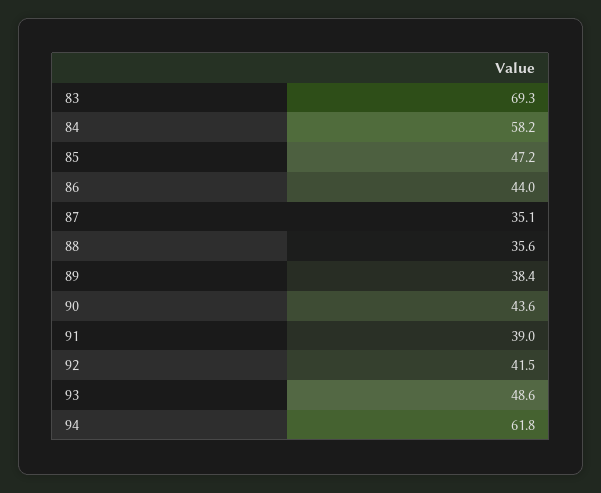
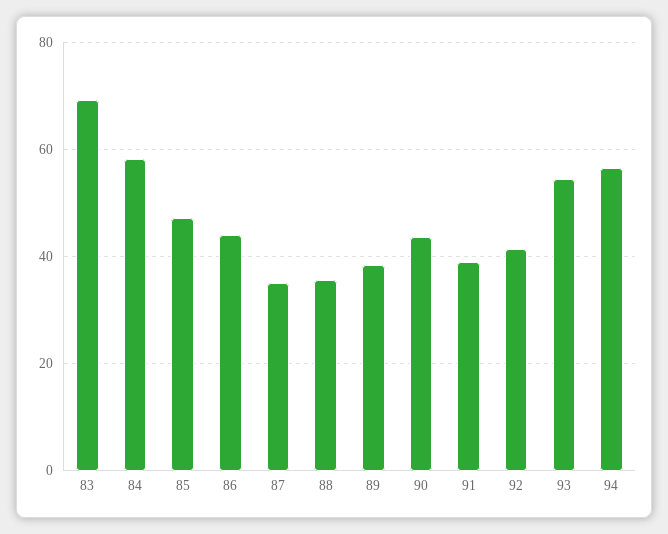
93: 48.6 -> 54
94: 61.8 -> 56

